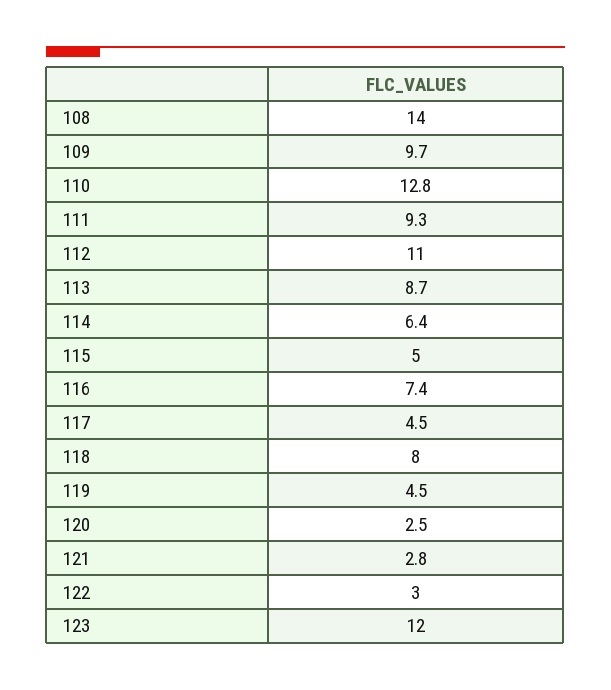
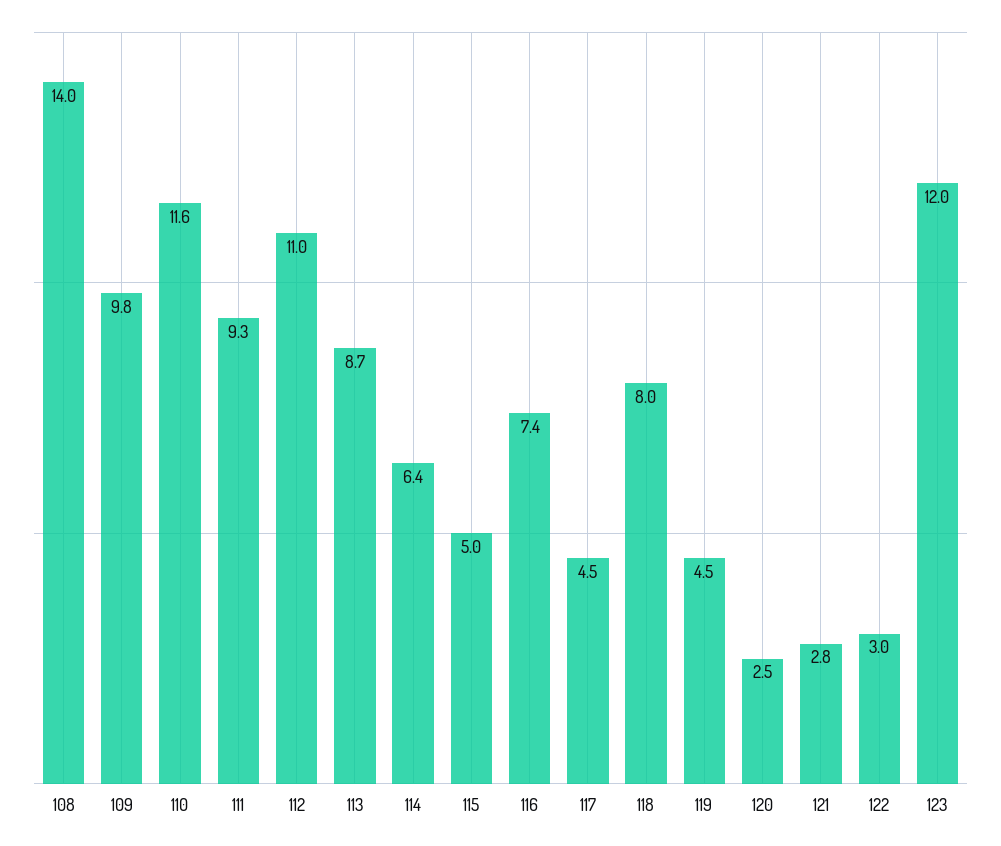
109: 9.7 -> 9.8
110: 12.8 -> 11.6

